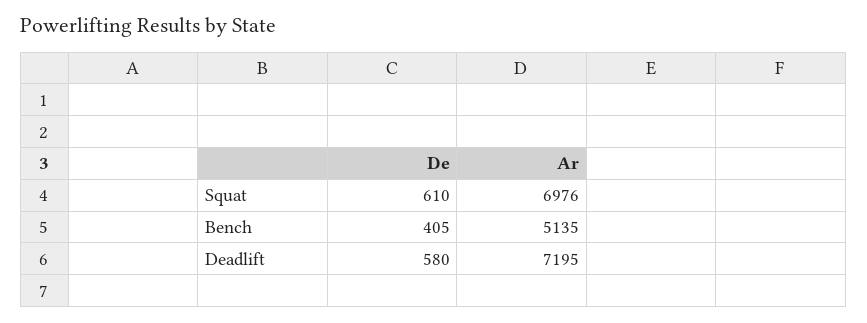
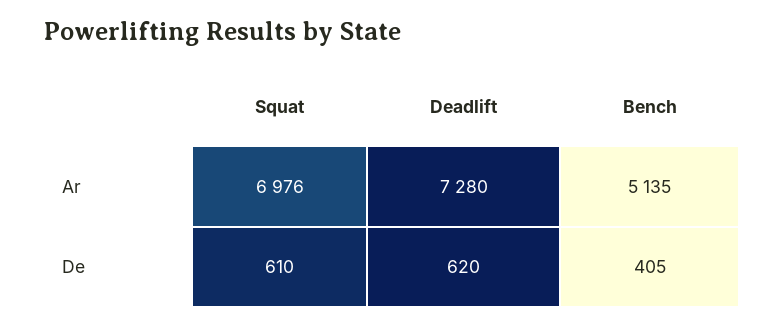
De, Deadlift: 580 -> 620
Ar, Deadlift: 7195 -> 7280

